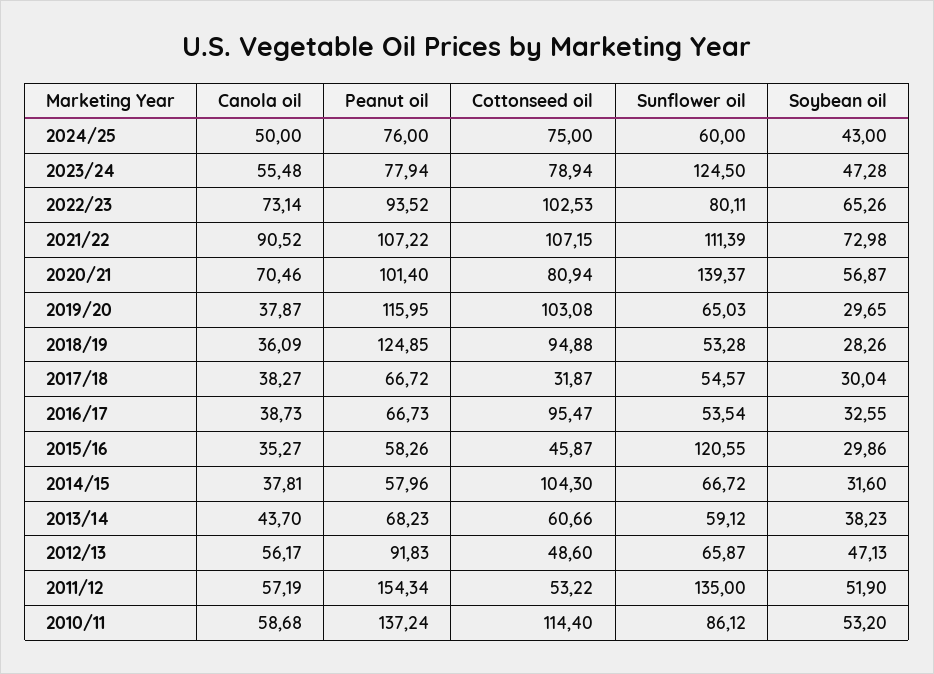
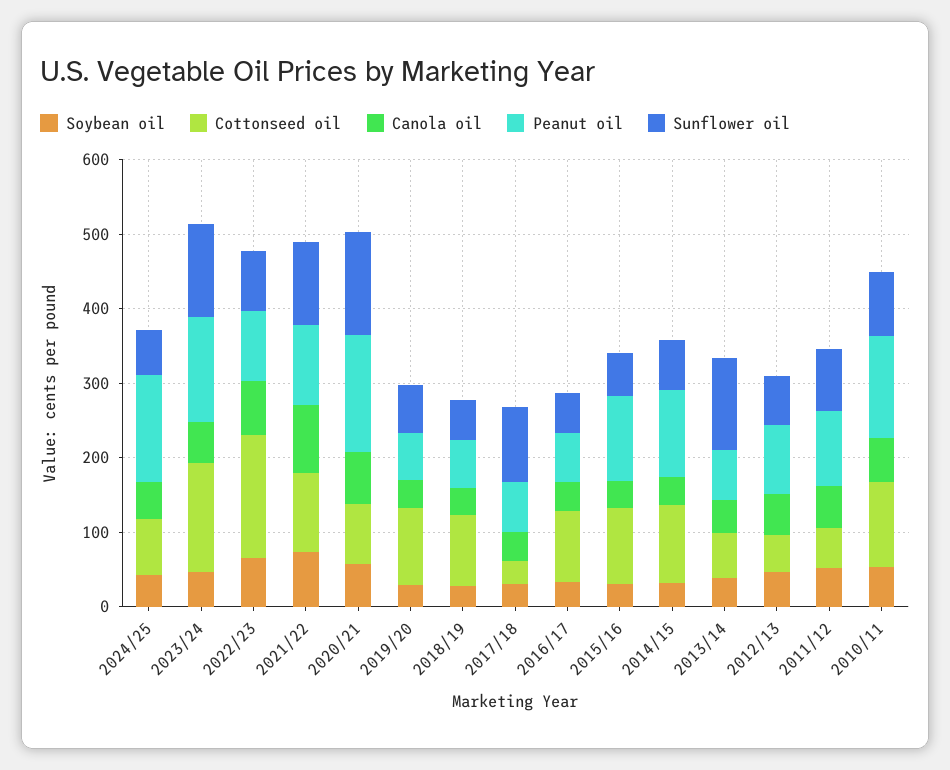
Peanut oil, 2024/25: 76 -> 140
Peanut oil, 2023/24: 77.94 -> 140
Cottonseed oil, 2023/24: 78.94 -> 140
Cottonseed oil, 2022/23: 102.53 -> 160
Peanut oil, 2020/21: 101.4 -> 160
Peanut oil, 2019/20: 115.95 -> 60
Peanut oil, 2018/19: 124.85 -> 60
Sunflower oil, 2017/18: 54.57 -> 100
Peanut oil, 2015/16: 58.26 -> 120
Cottonseed oil, 2015/16: 45.87 -> 100
Sunflower oil, 2015/16: 120.55 -> 60
Peanut oil, 2014/15: 57.96 -> 120
Sunflower oil, 2013/14: 59.12 -> 120
Peanut oil, 2011/12: 154.34 -> 100
Sunflower oil, 2011/12: 135 -> 80

